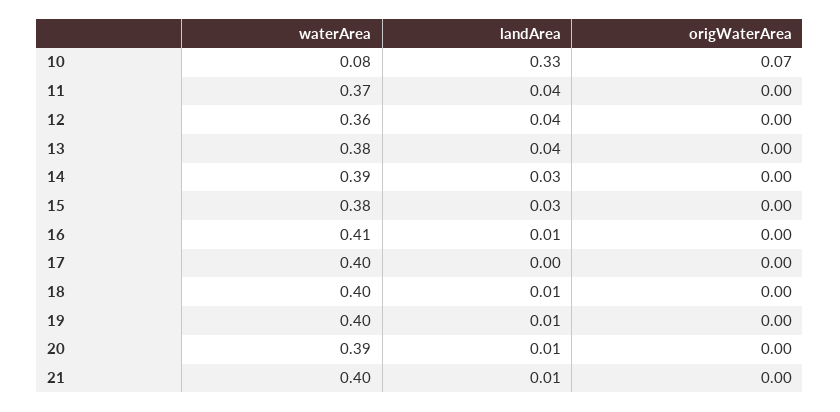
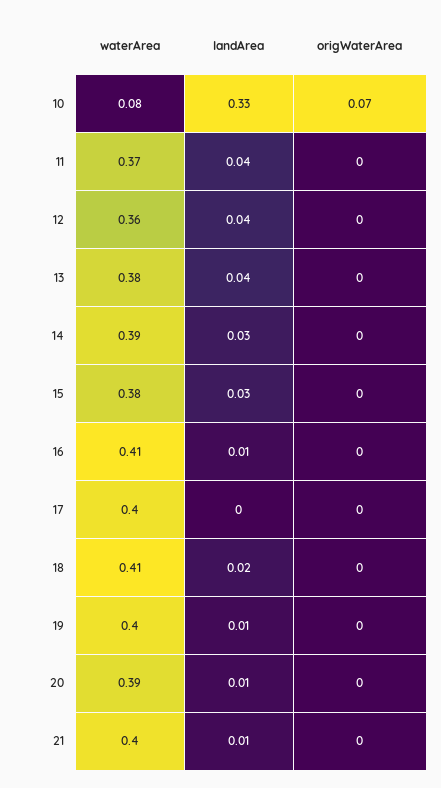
waterArea, 18: 0.4 -> 0.41
landArea, 18: 0.01 -> 0.02

